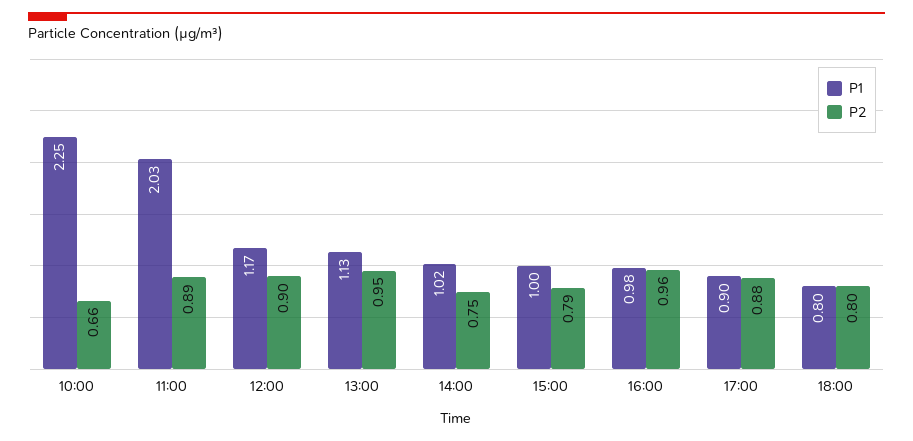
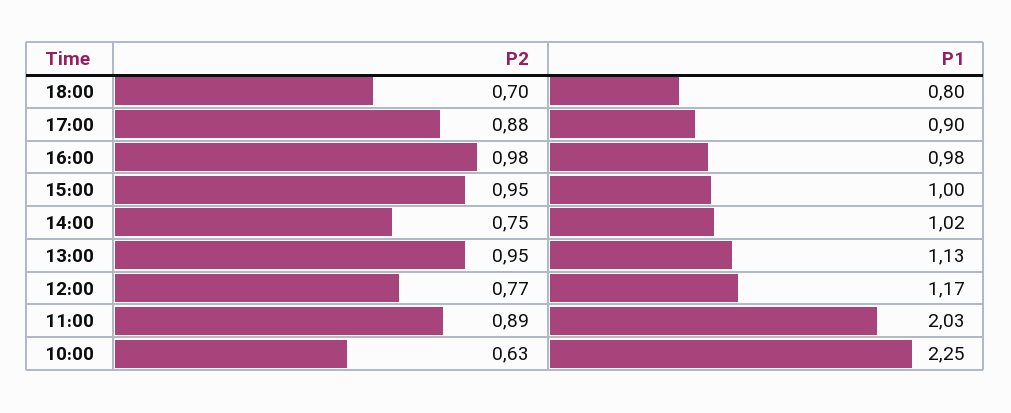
P2, 10:00: 0.66 -> 0.63
P2, 12:00: 0.9 -> 0.77
P2, 15:00: 0.79 -> 0.95
P2, 16:00: 0.96 -> 0.98
P2, 18:00: 0.8 -> 0.7

